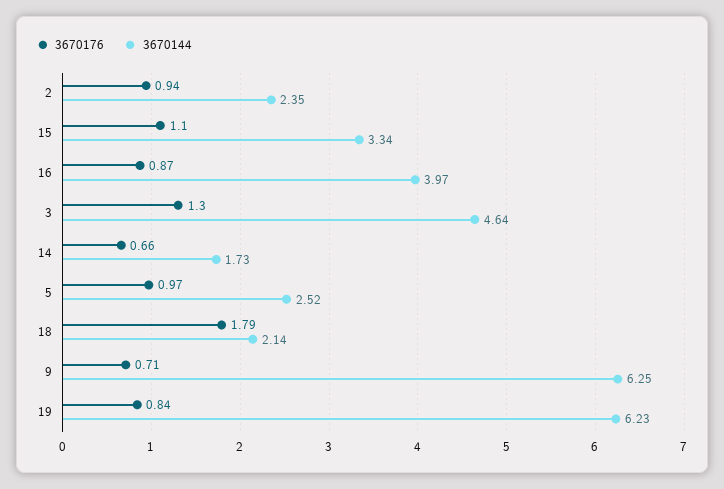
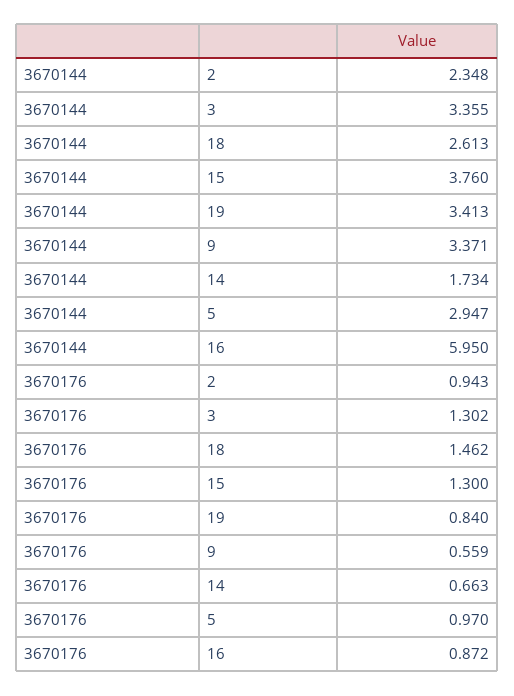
3670176, 15: 1.1 -> 1.3
3670144, 15: 3.34 -> 3.76
3670144, 16: 3.97 -> 5.95
3670144, 3: 4.64 -> 3.355
3670144, 5: 2.52 -> 2.947
3670176, 18: 1.79 -> 1.462
3670144, 18: 2.14 -> 2.613
3670176, 9: 0.71 -> 0.559
3670144, 9: 6.25 -> 3.371
3670144, 19: 6.23 -> 3.413

